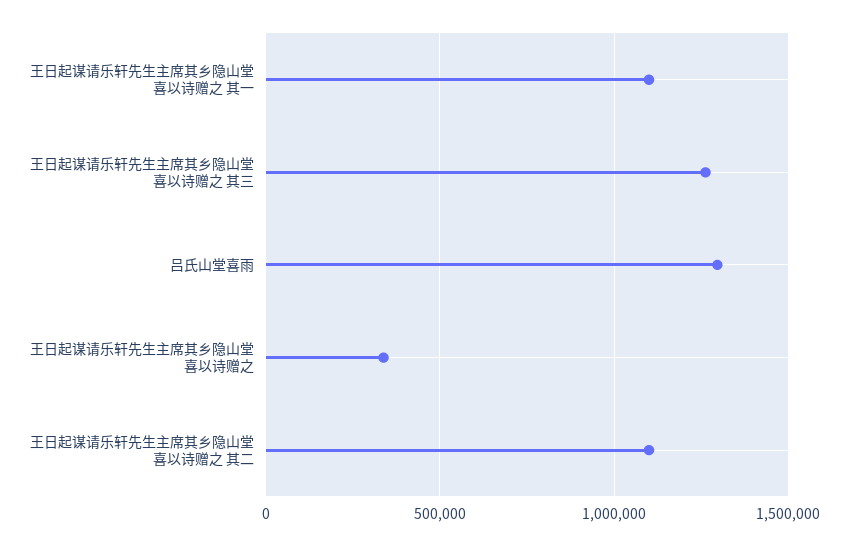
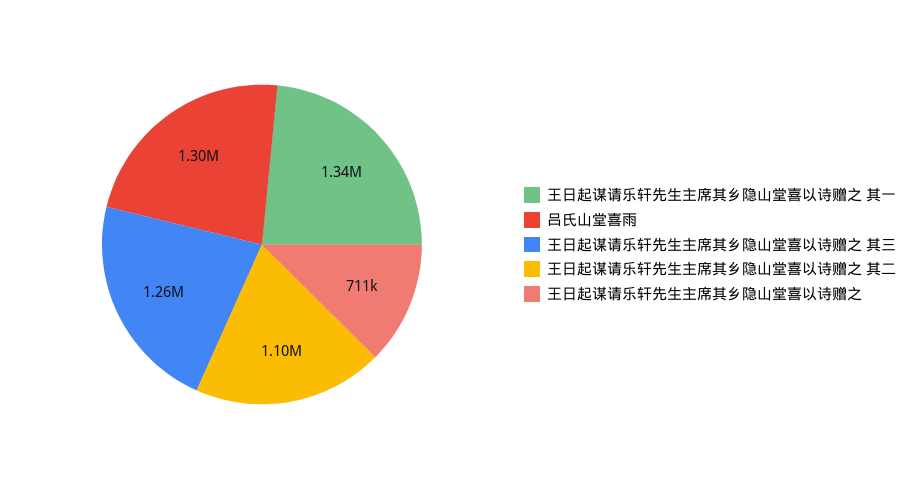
王日起谋请乐轩先生主席其乡隐山堂喜以诗赠之 其一: 1100000 -> 1340000
王日起谋请乐轩先生主席其乡隐山堂喜以诗赠之: 350000 -> 711000

